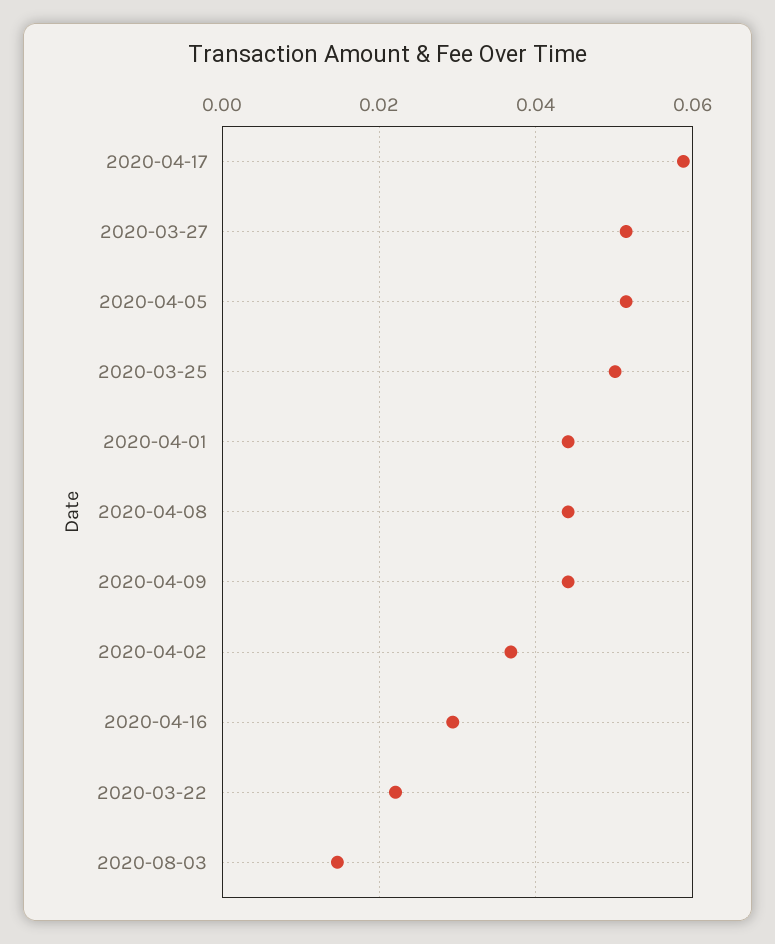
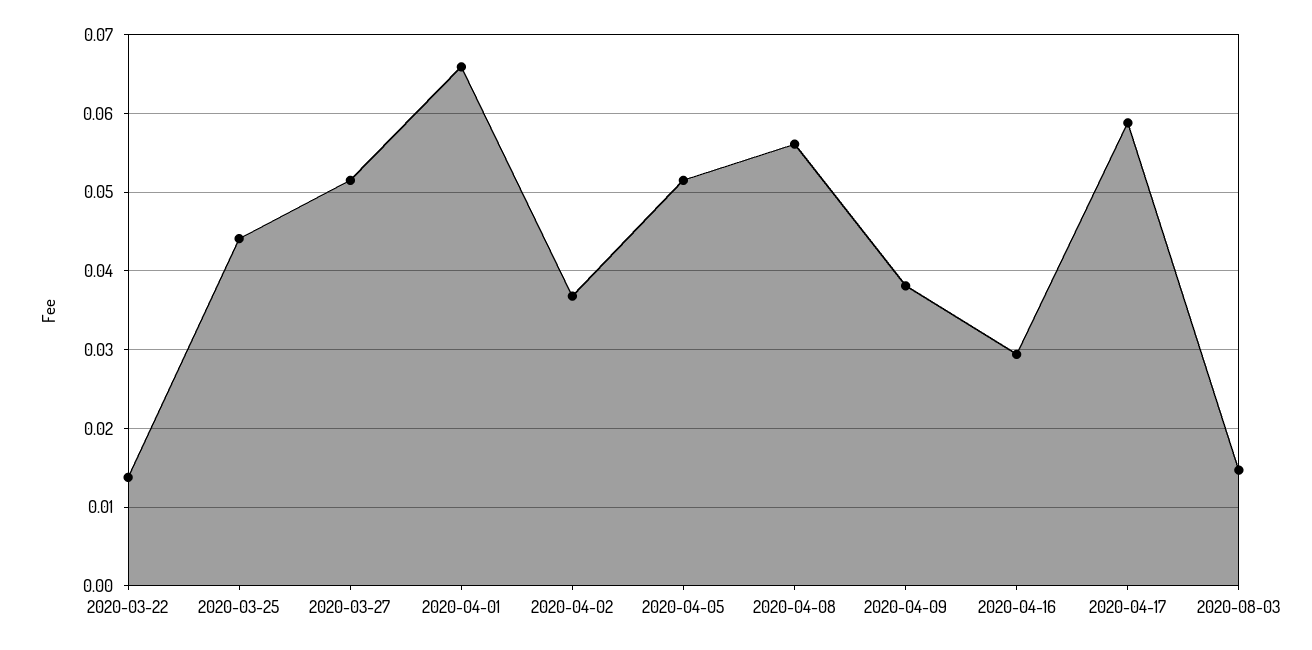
2020-03-25: 0.05 -> 0.044
2020-04-01: 0.044 -> 0.066
2020-04-08: 0.044 -> 0.056
2020-04-09: 0.044 -> 0.038
2020-03-22: 0.022 -> 0.014

